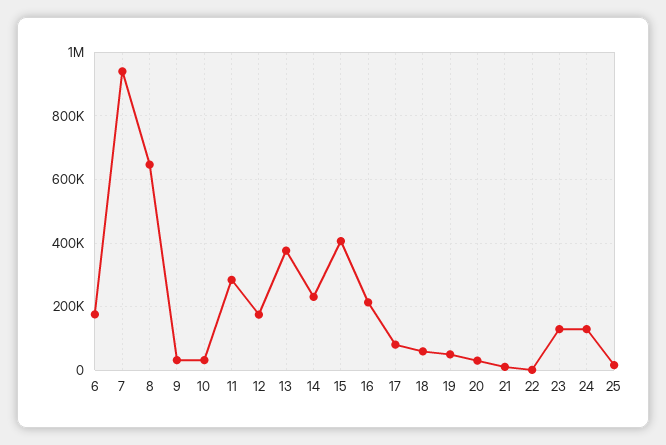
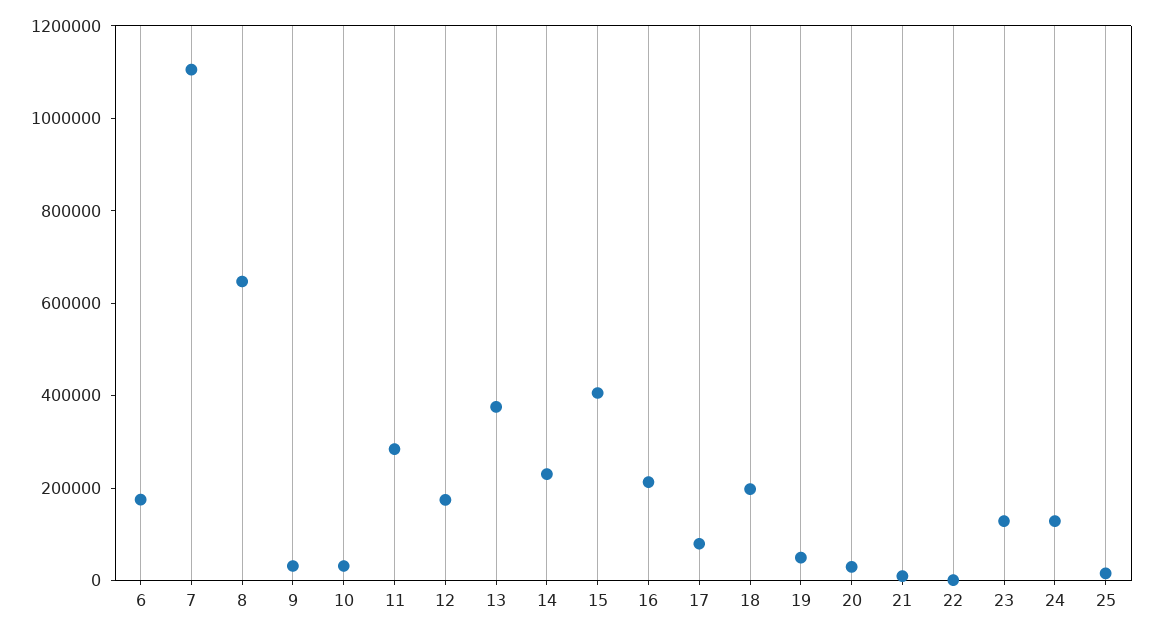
7: 940000 -> 1100000
18: 60000 -> 200000

